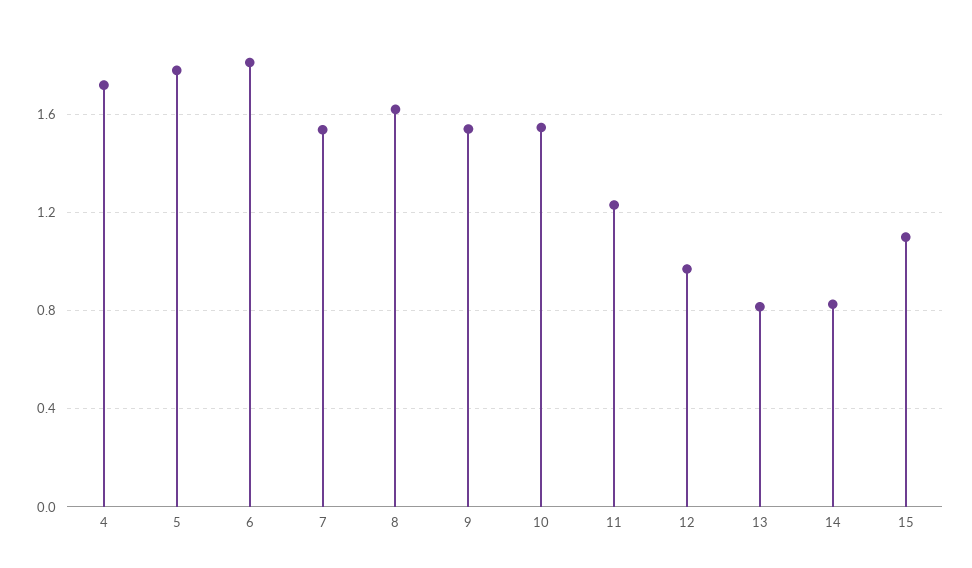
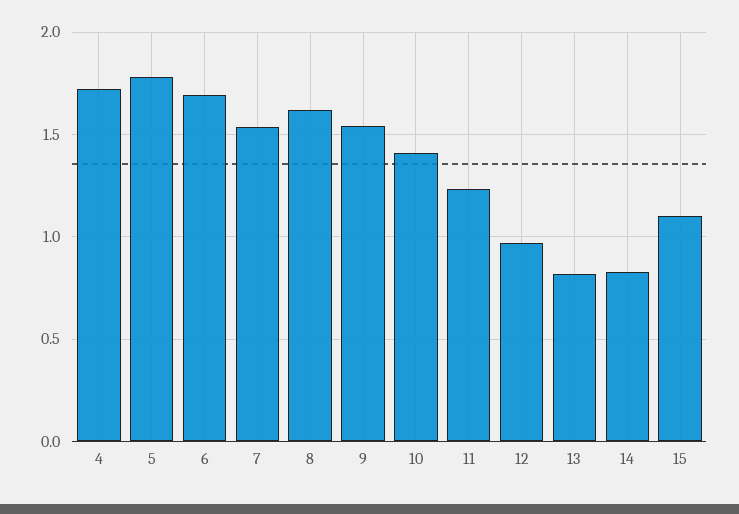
6: 1.8 -> 1.7
10: 1.55 -> 1.4

